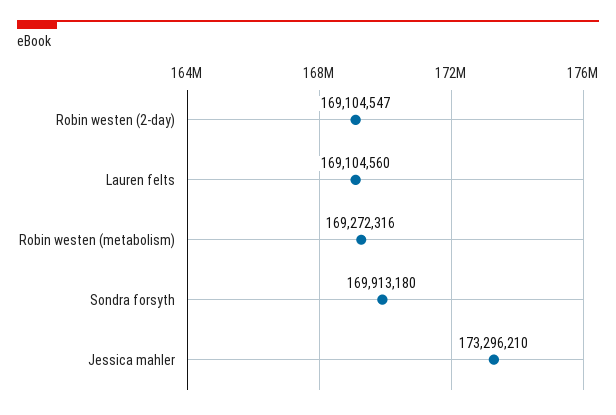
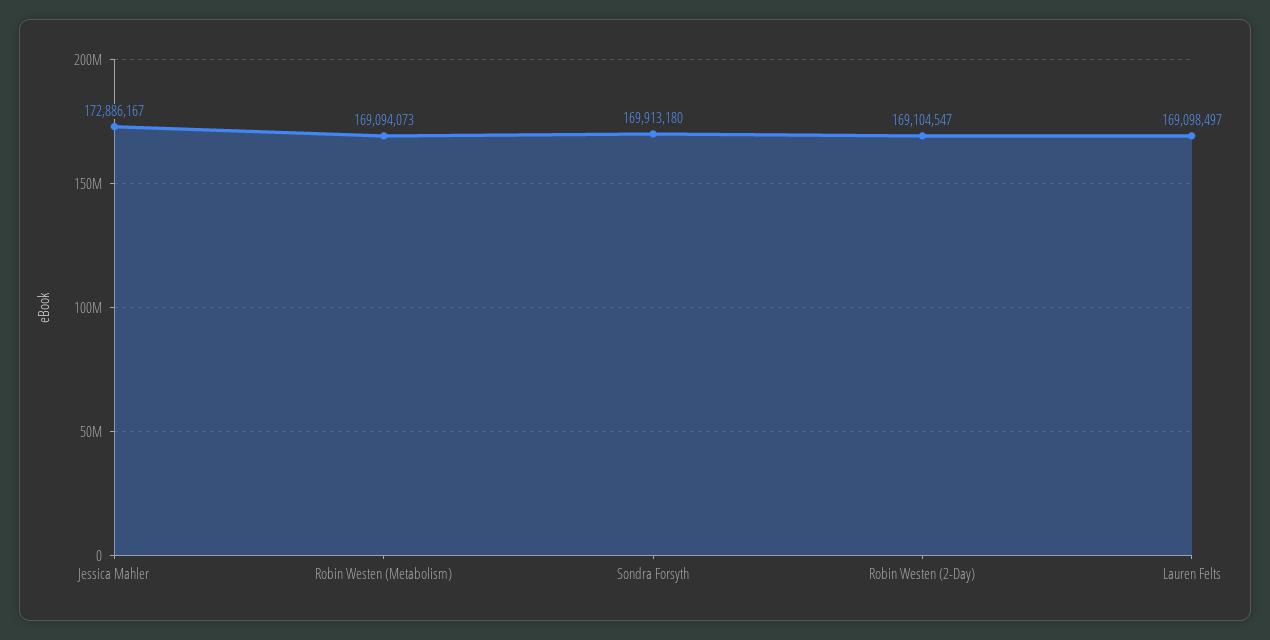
Lauren felts: 169104560 -> 169098497
Robin westen (metabolism): 169272316 -> 169094073
Jessica mahler: 173296210 -> 172886167

